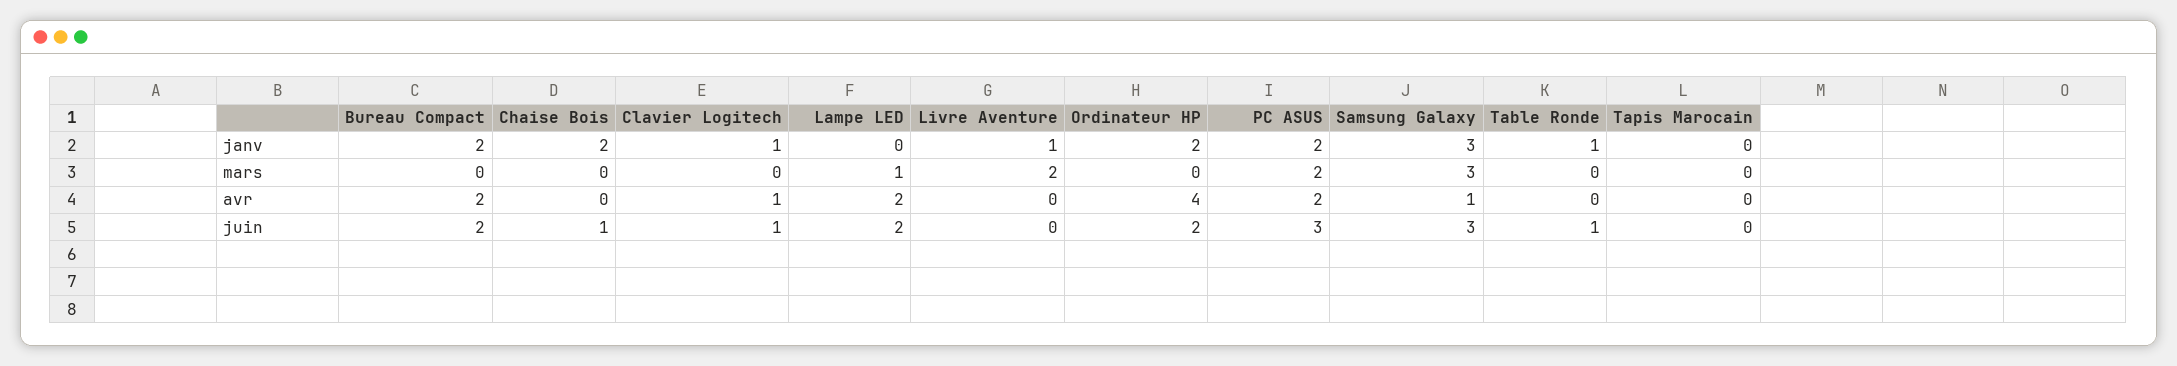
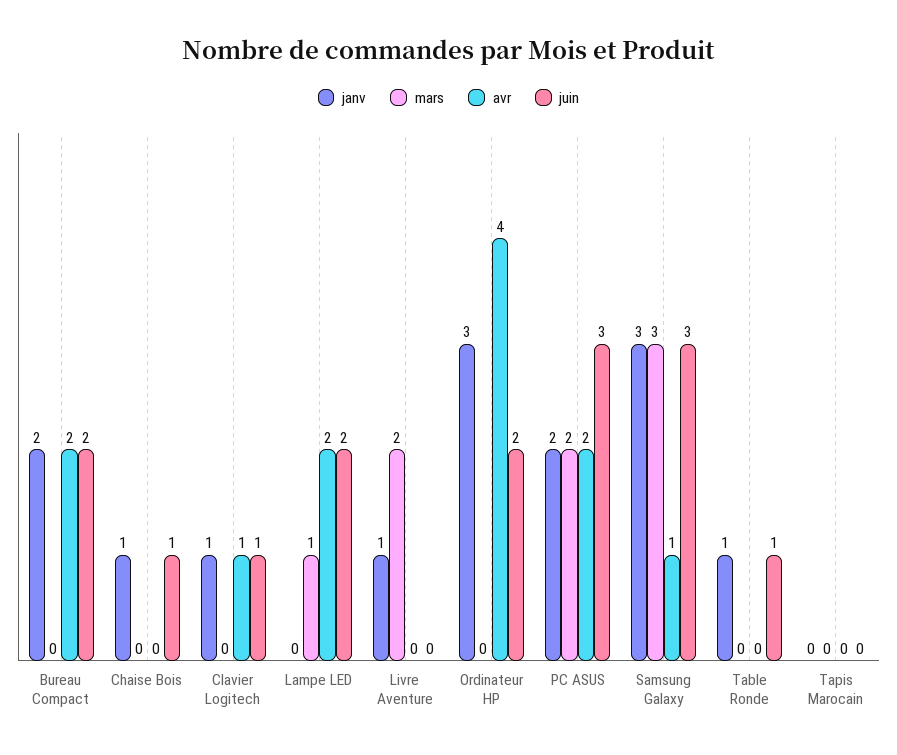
janv, Chaise Bois: 2 -> 1
janv, Ordinateur HP: 2 -> 3

